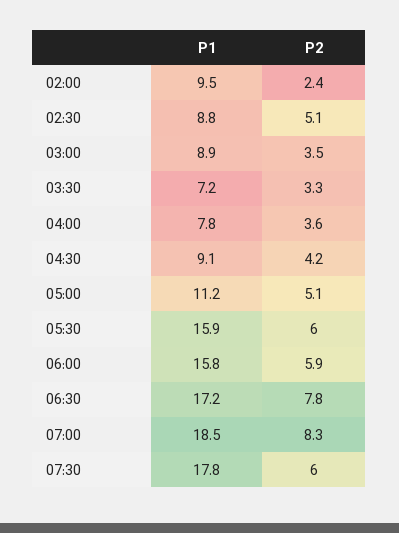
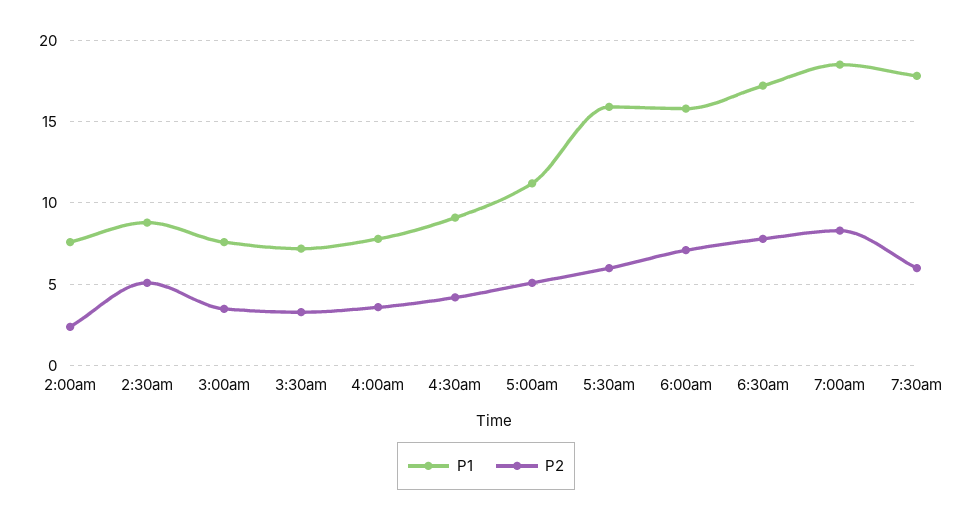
P1, 02:00: 9.5 -> 7.5
P1, 03:00: 8.9 -> 7.5
P2, 06:00: 5.9 -> 7

